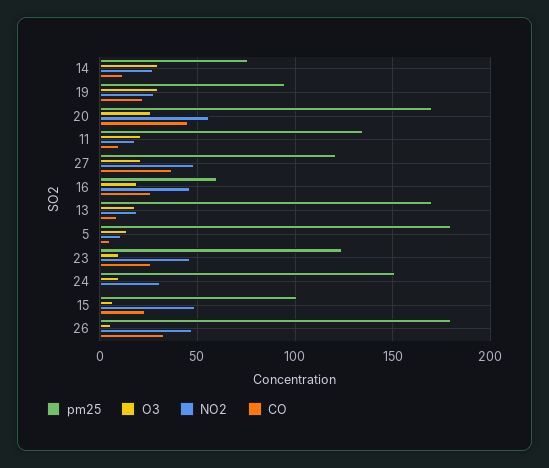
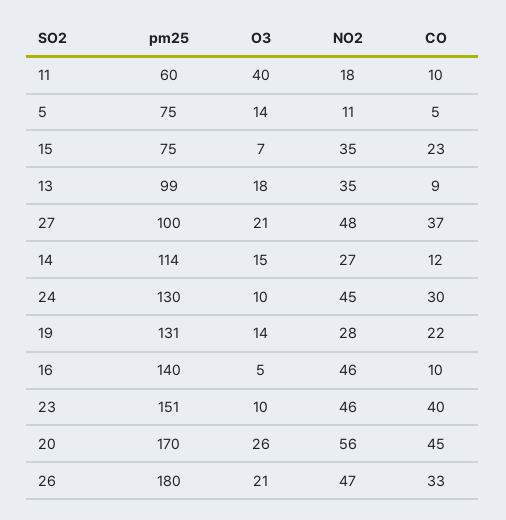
pm25, 14: 75 -> 114
O3, 14: 30 -> 15
pm25, 19: 95 -> 131
O3, 19: 30 -> 14
pm25, 11: 135 -> 60
O3, 11: 20 -> 40
pm25, 27: 120 -> 100
pm25, 16: 60 -> 140
O3, 16: 20 -> 5
CO, 16: 25 -> 10
pm25, 13: 170 -> 99
NO2, 13: 20 -> 35
pm25, 5: 180 -> 75
pm25, 23: 125 -> 151
CO, 23: 25 -> 40
pm25, 24: 150 -> 130
NO2, 24: 30 -> 45
CO, 24: 0 -> 30
pm25, 15: 100 -> 75
NO2, 15: 50 -> 35
O3, 26: 5 -> 21

